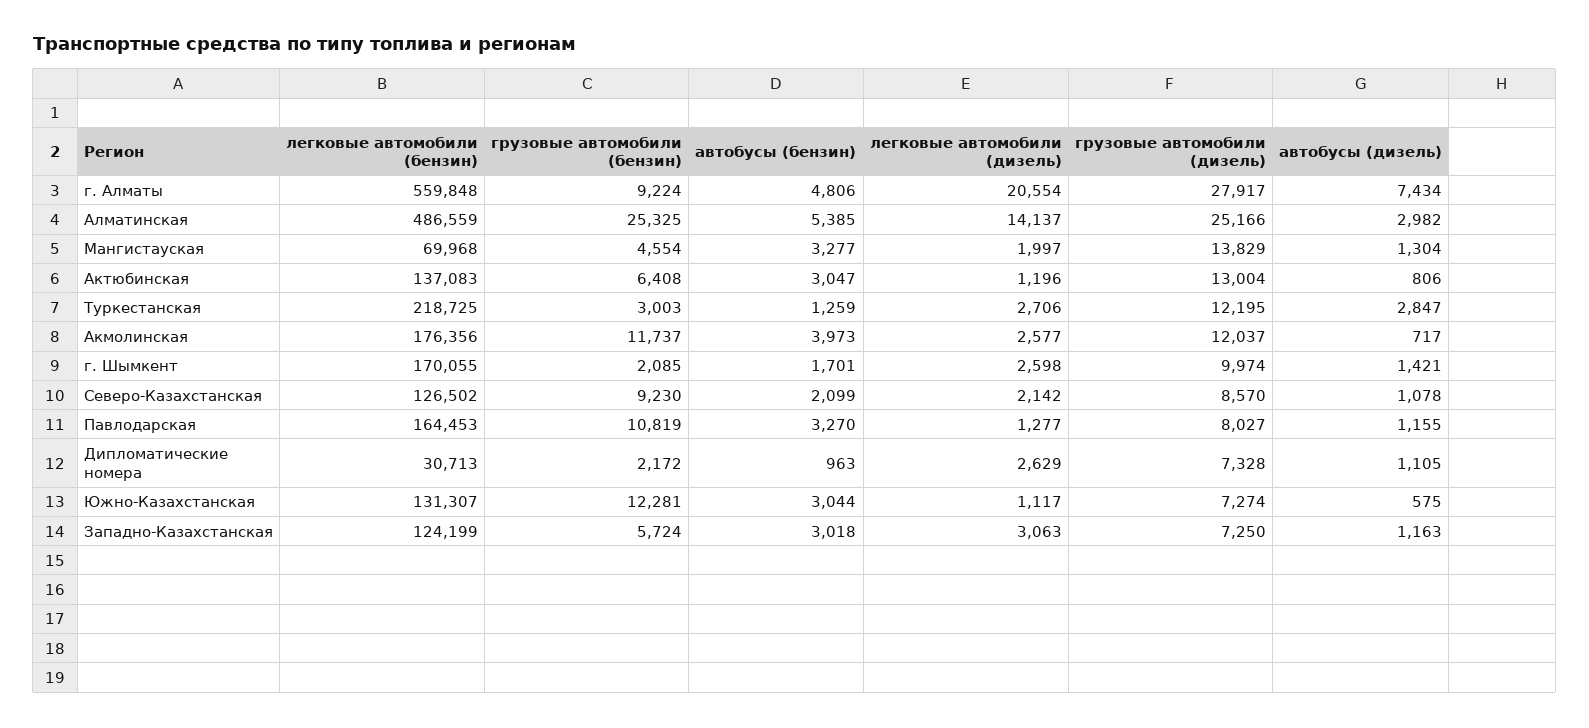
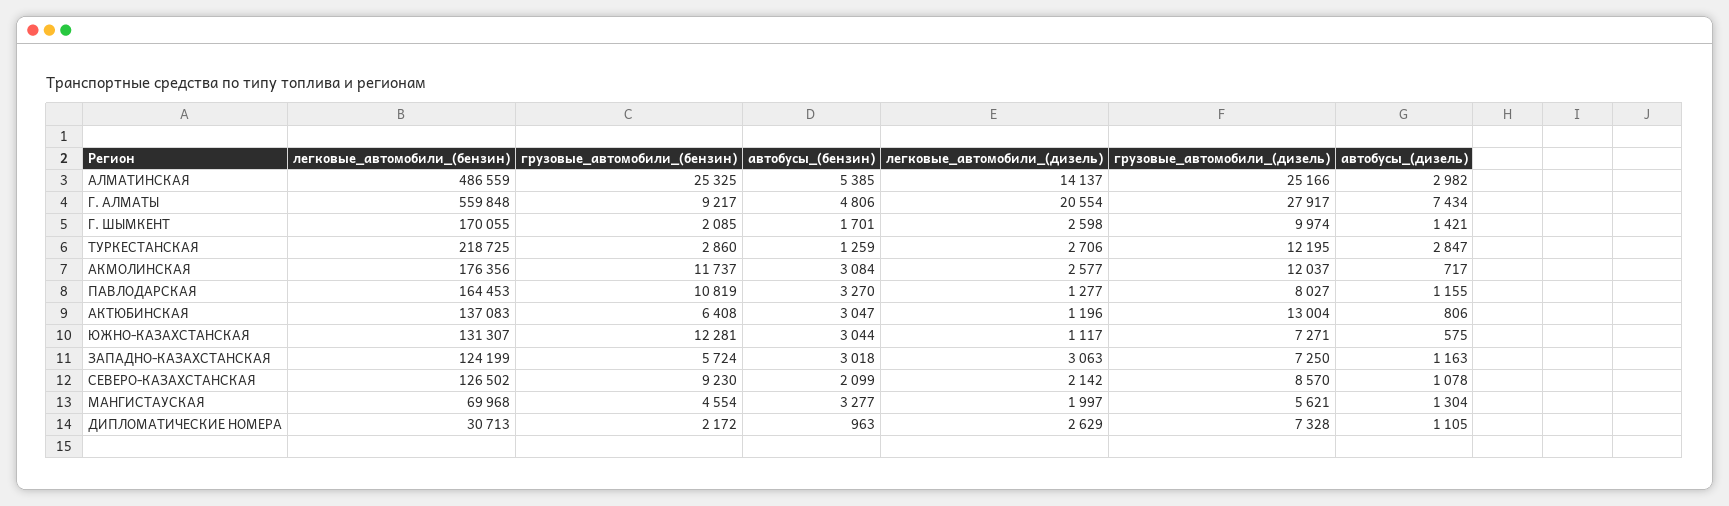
грузовые автомобили (бензин), г. Алматы: 9224 -> 9217
грузовые автомобили (дизель), Мангистауская: 13829 -> 5621
грузовые автомобили (бензин), Туркестанская: 3003 -> 2860
автобусы (бензин), Акмолинская: 3973 -> 3084
грузовые автомобили (дизель), Южно-Казахстанская: 7274 -> 7271

